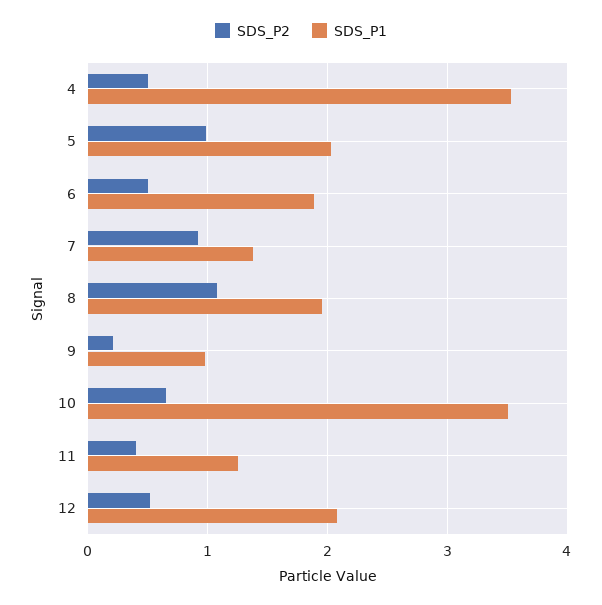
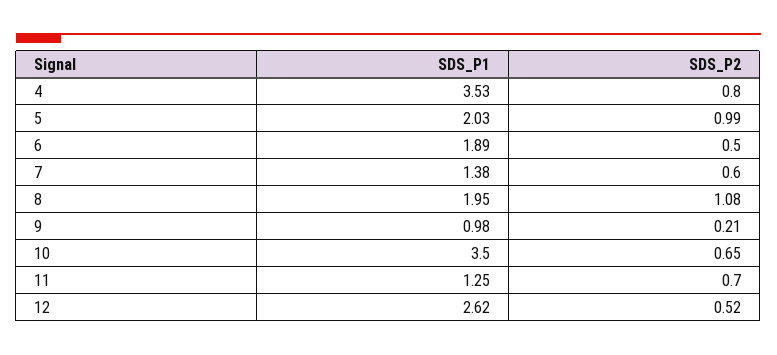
SDS_P2, 4: 0.5 -> 0.8
SDS_P2, 7: 0.9 -> 0.6
SDS_P2, 11: 0.4 -> 0.7
SDS_P1, 12: 2.1 -> 2.62

